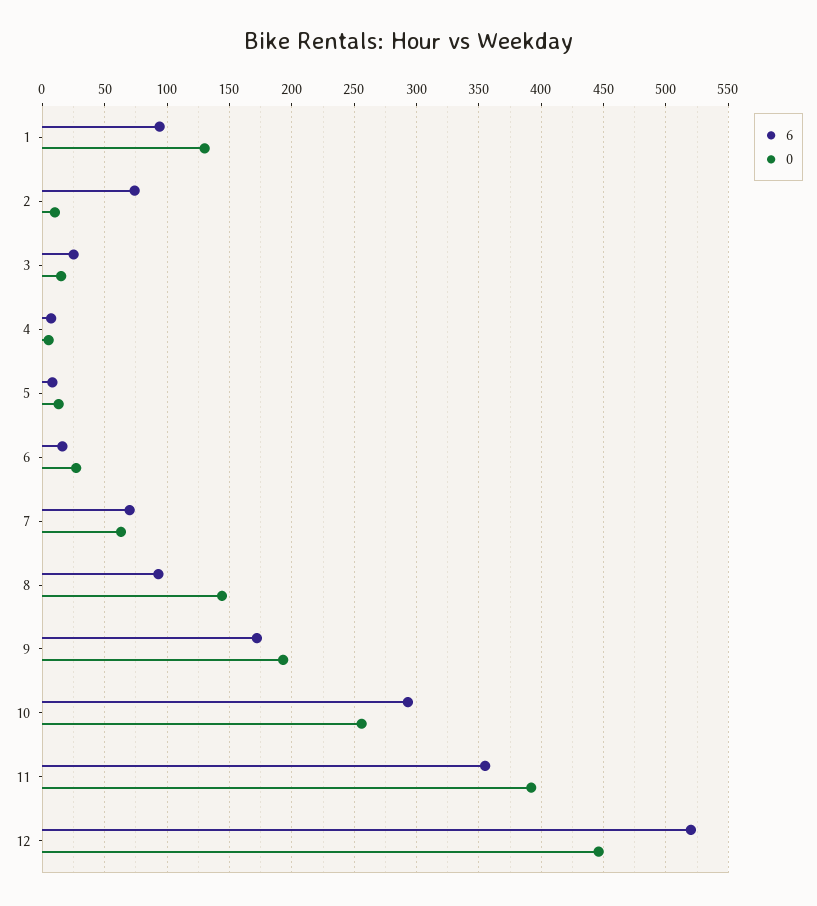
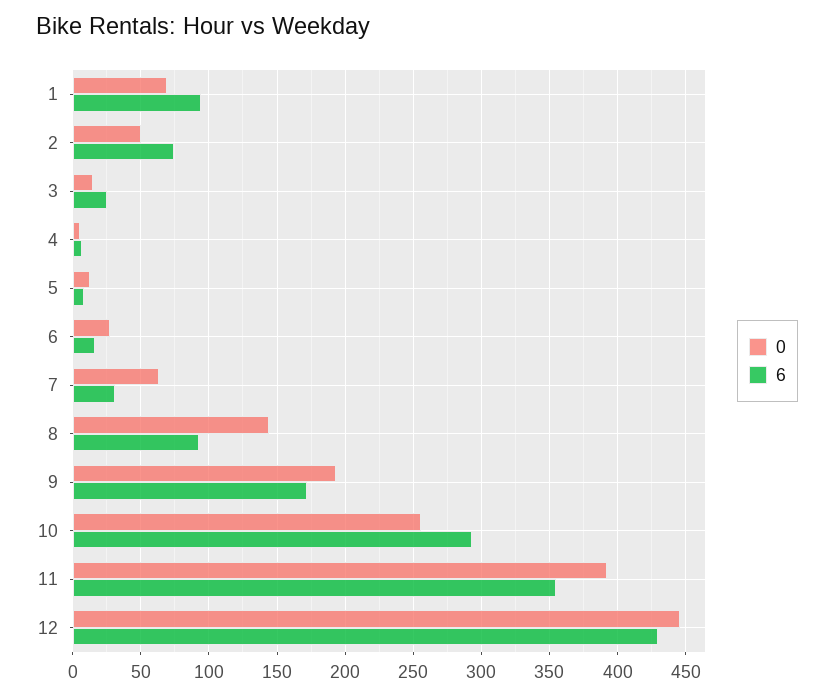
0, 1: 130 -> 70
0, 2: 10 -> 50
6, 7: 70 -> 30
6, 12: 520 -> 430

